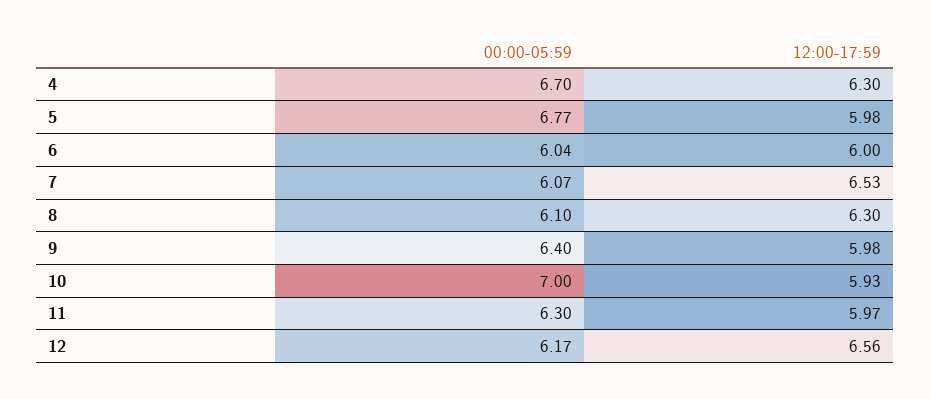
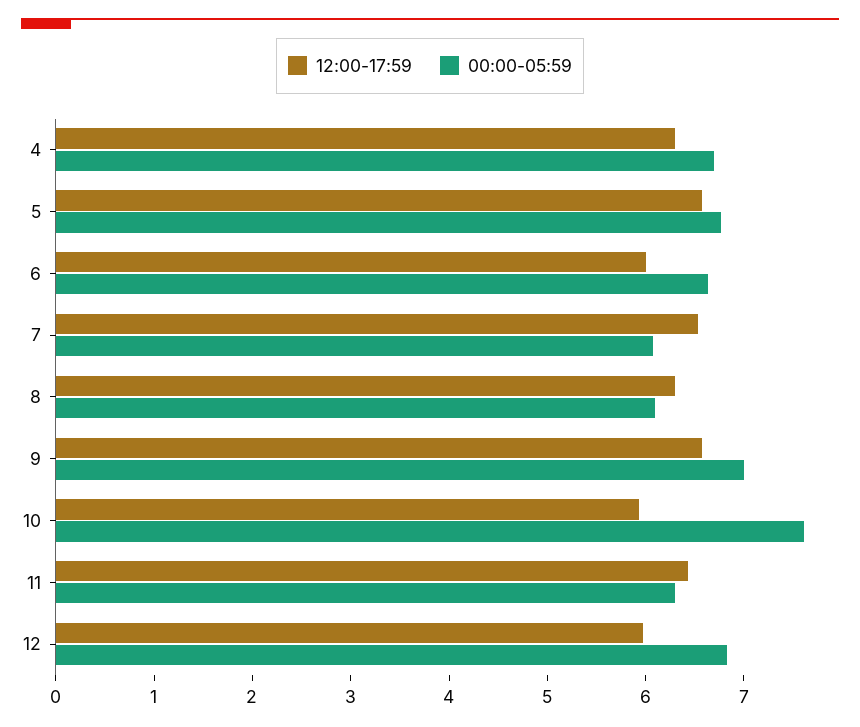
12:00-17:59, 5: 5.98 -> 6.6
00:00-05:59, 6: 6.04 -> 6.6
00:00-05:59, 9: 6.4 -> 7
12:00-17:59, 9: 5.98 -> 6.6
00:00-05:59, 10: 7 -> 7.6
12:00-17:59, 11: 5.97 -> 6.4
00:00-05:59, 12: 6.17 -> 6.8
12:00-17:59, 12: 6.56 -> 6

